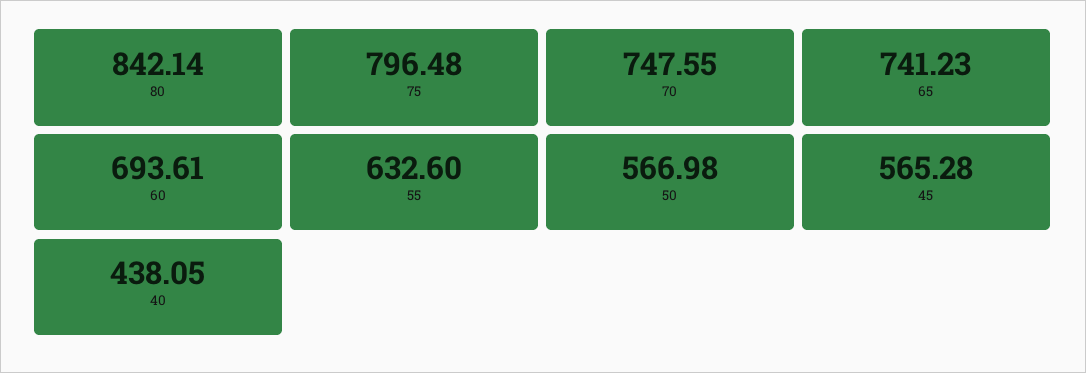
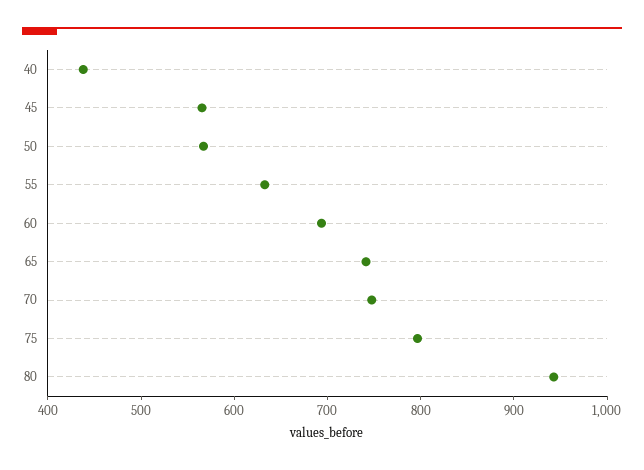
80: 842.14 -> 940

